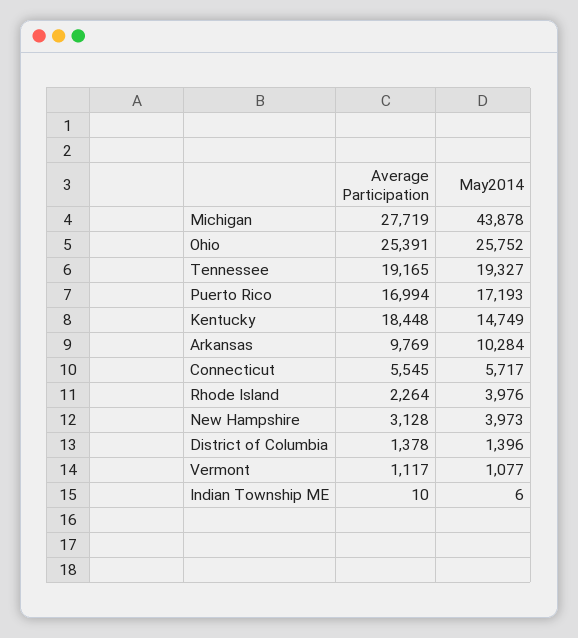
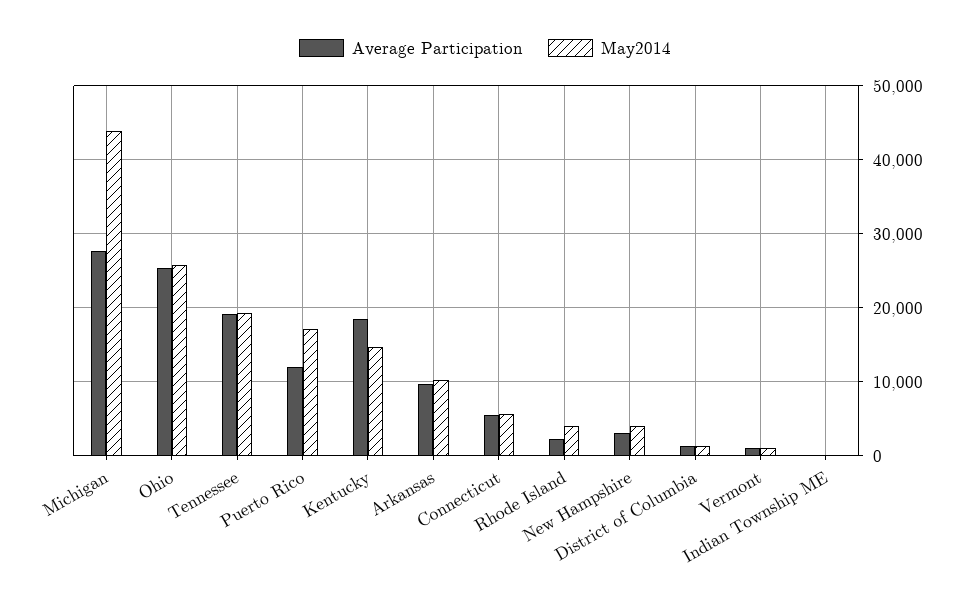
Average Participation, Puerto Rico: 16994 -> 12000

